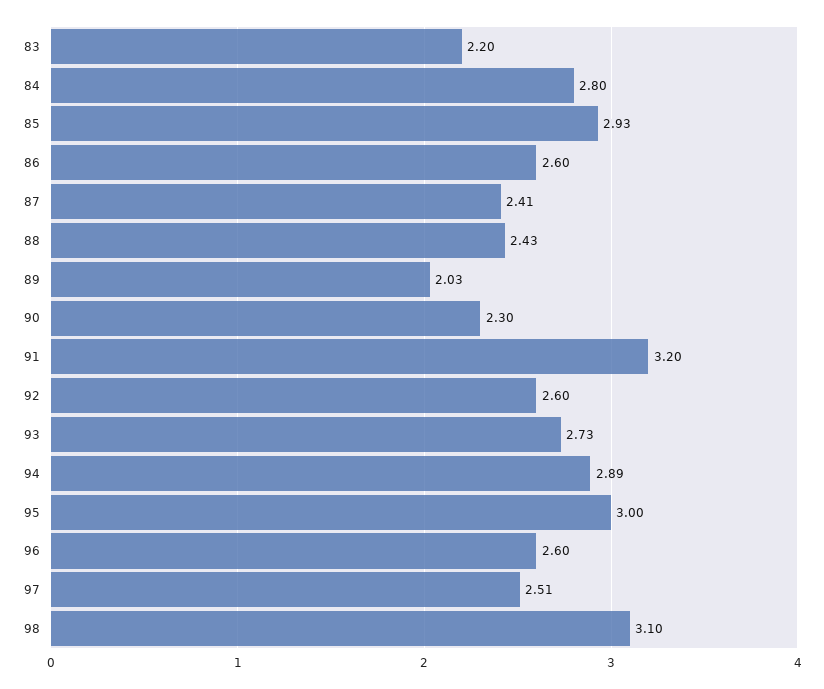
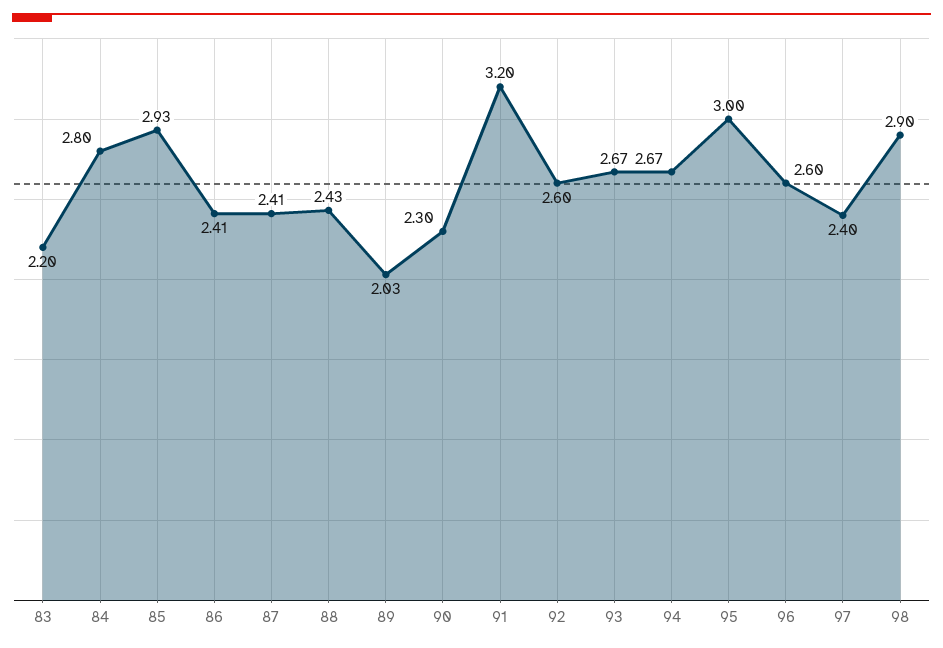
86: 2.6 -> 2.41
93: 2.73 -> 2.67
94: 2.89 -> 2.67
97: 2.51 -> 2.4
98: 3.1 -> 2.9

